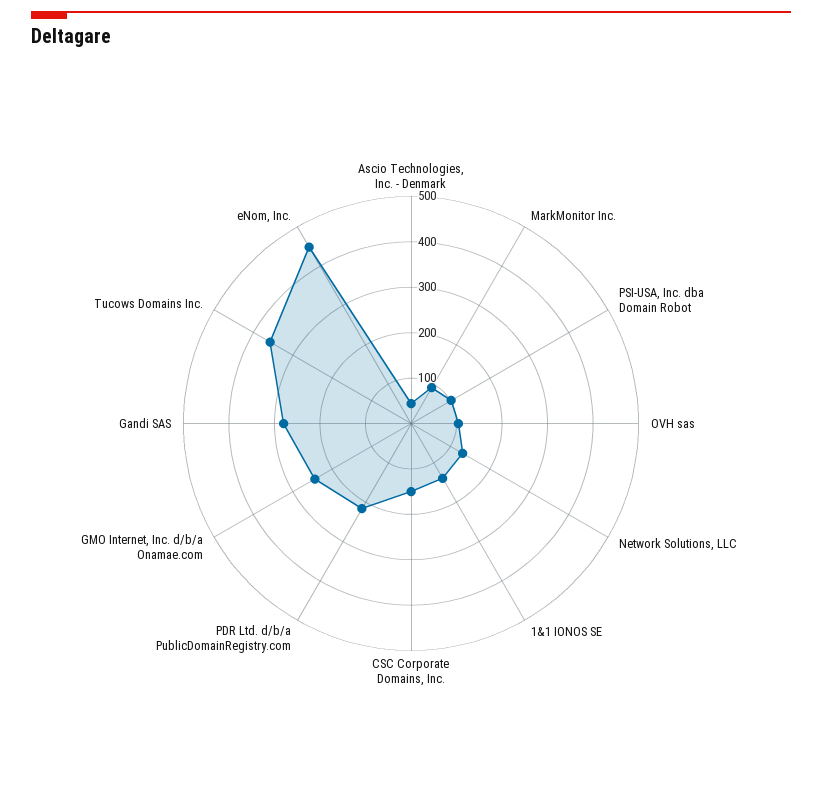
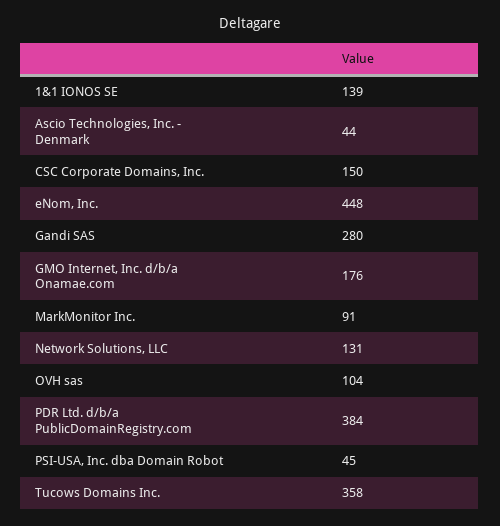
PSI-USA, Inc. dba Domain Robot: 100 -> 45
PDR Ltd. d/b/a PublicDomainRegistry.com: 220 -> 384
GMO Internet, Inc. d/b/a Onamae.com: 240 -> 176

